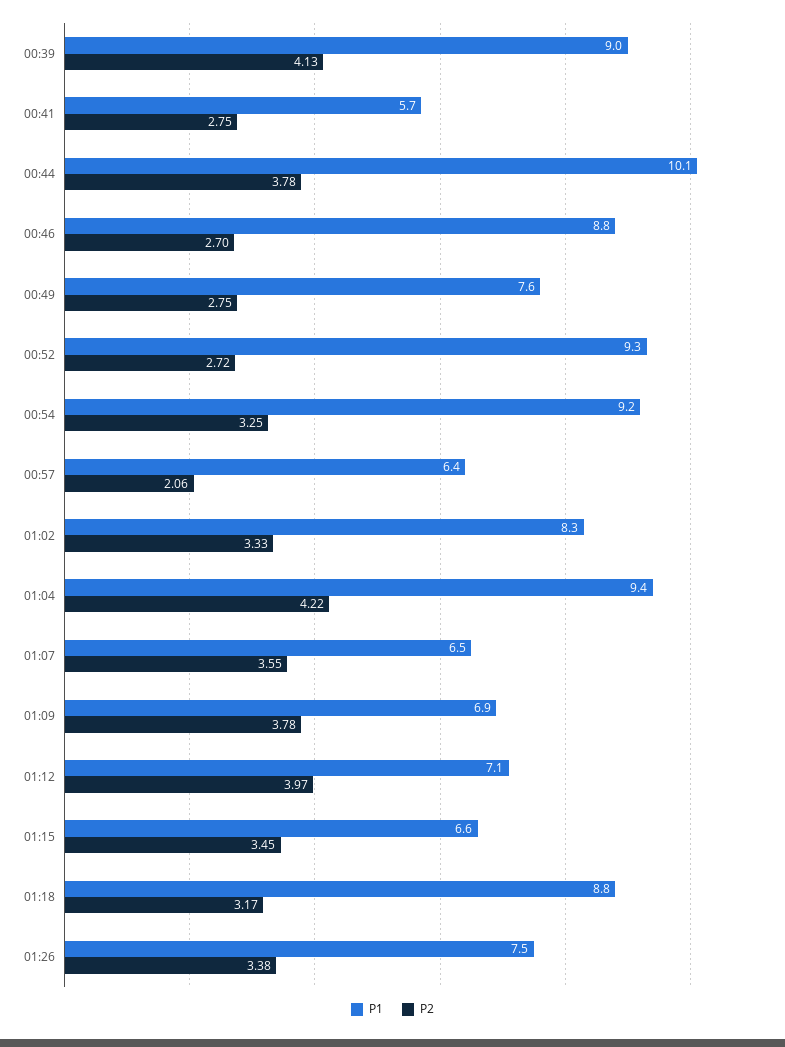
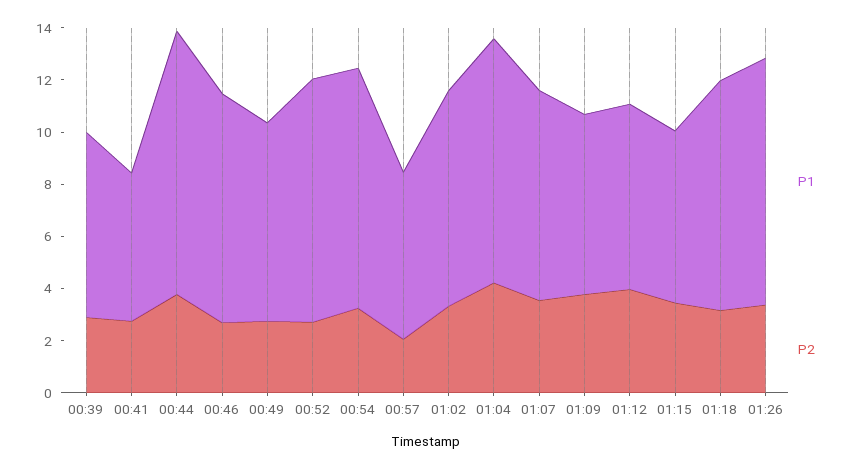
P1, 00:39: 9 -> 7
P2, 00:39: 4.13 -> 3
P1, 01:07: 6.5 -> 8
P1, 01:26: 7.5 -> 9.5

